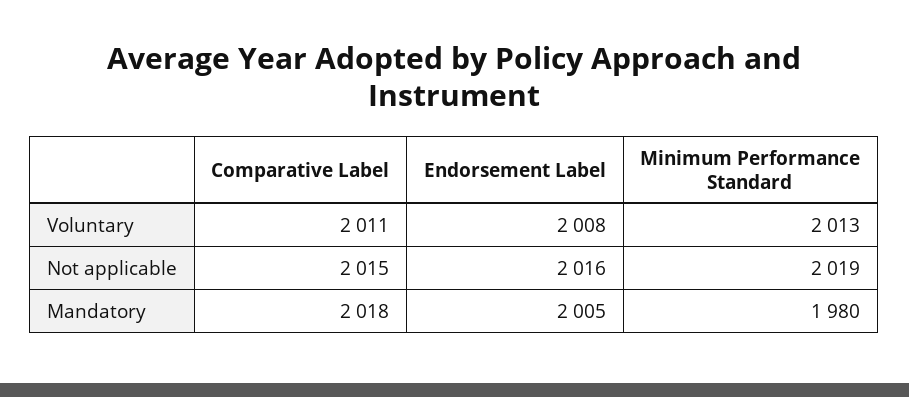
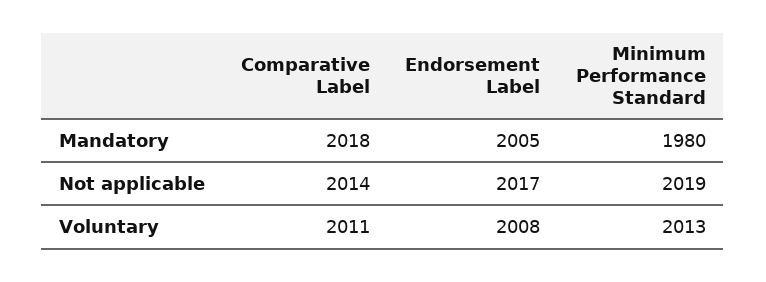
Comparative Label, Not applicable: 2015 -> 2014
Endorsement Label, Not applicable: 2016 -> 2017

